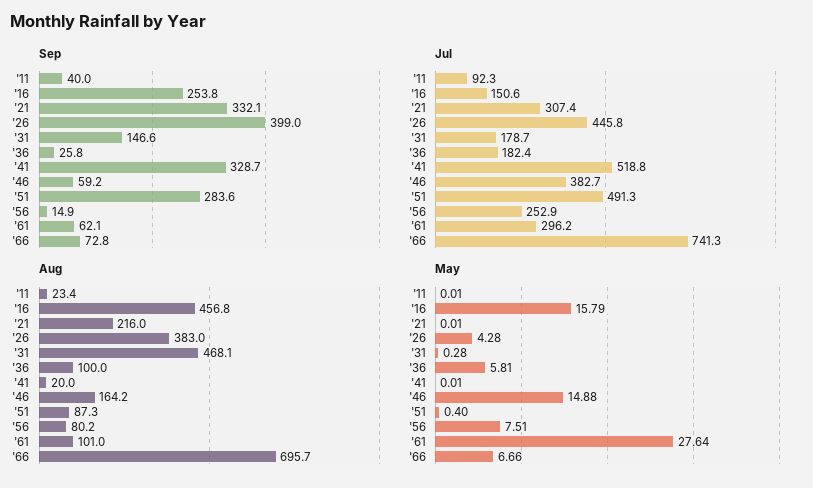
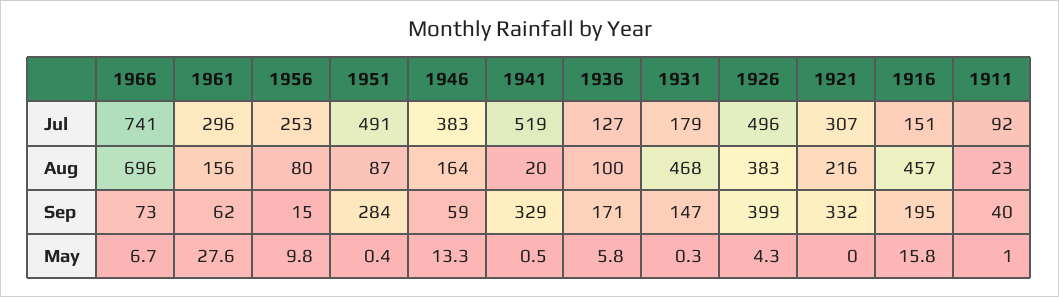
Sep, '16: 253.8 -> 195
Sep, '36: 25.8 -> 171
Jul, '26: 445.8 -> 496
Jul, '36: 182.4 -> 127
Aug, '61: 101 -> 156
May, '11: 0.01 -> 1
May, '41: 0.01 -> 0.5
May, '46: 14.88 -> 13.3
May, '56: 7.51 -> 9.8

